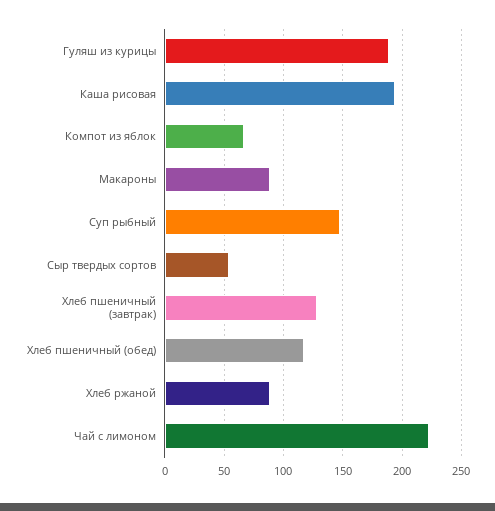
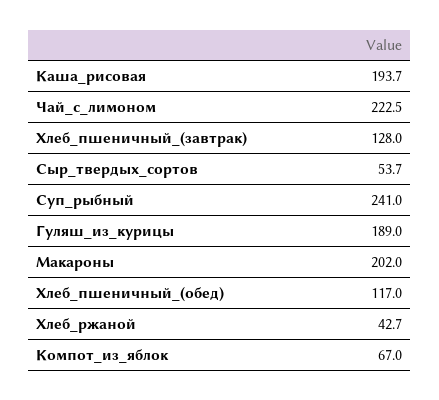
Макароны: 90 -> 202
Суп рыбный: 150 -> 241
Хлеб ржаной: 90 -> 42.7

